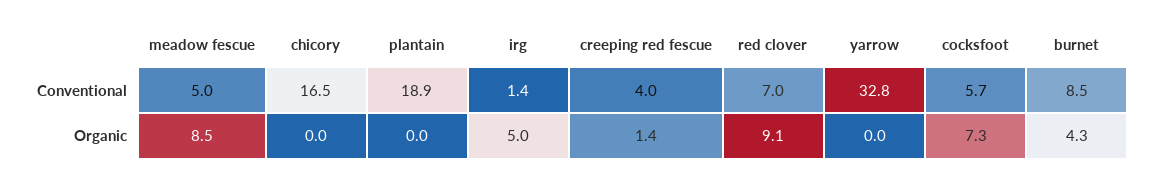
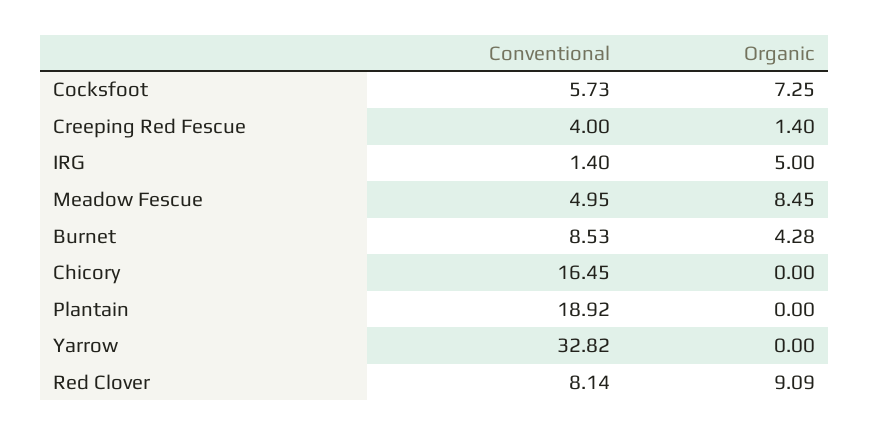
red clover, Conventional: 7 -> 8.14

